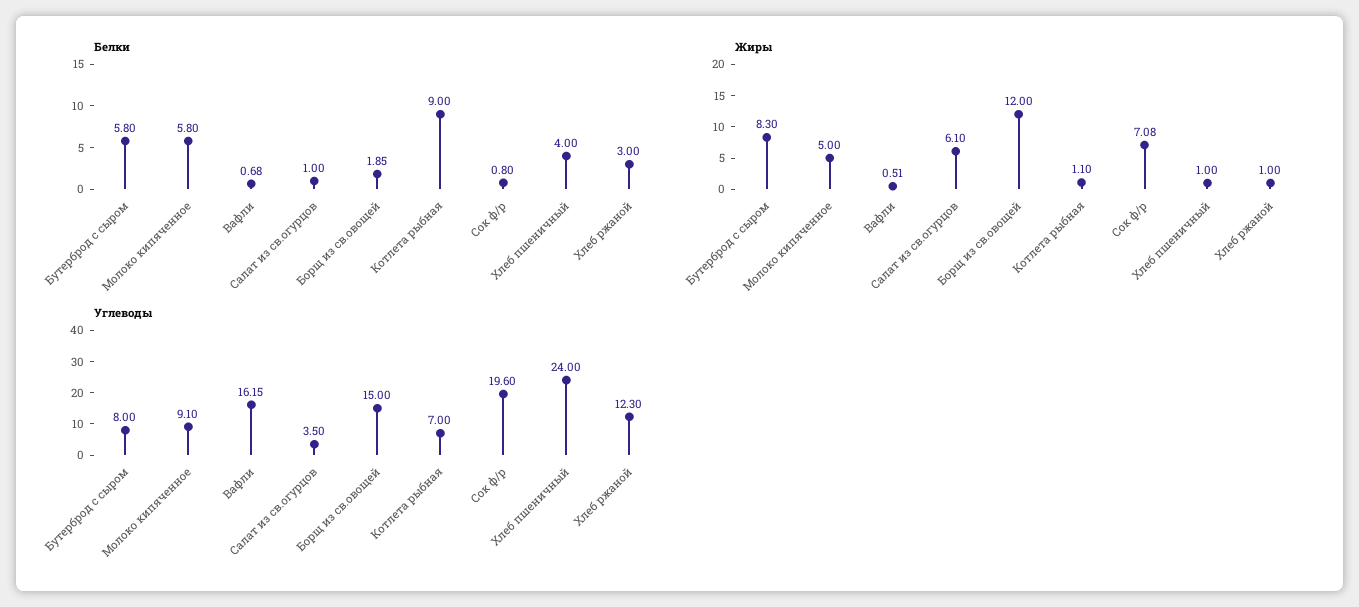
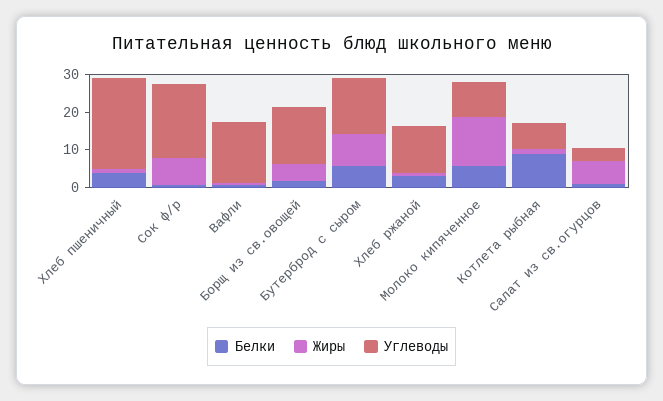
Жиры, Молоко кипяченное: 5 -> 12.5
Жиры, Борщ из св.овощей: 12 -> 5
Углеводы, Бутерброд с сыром: 8 -> 15

